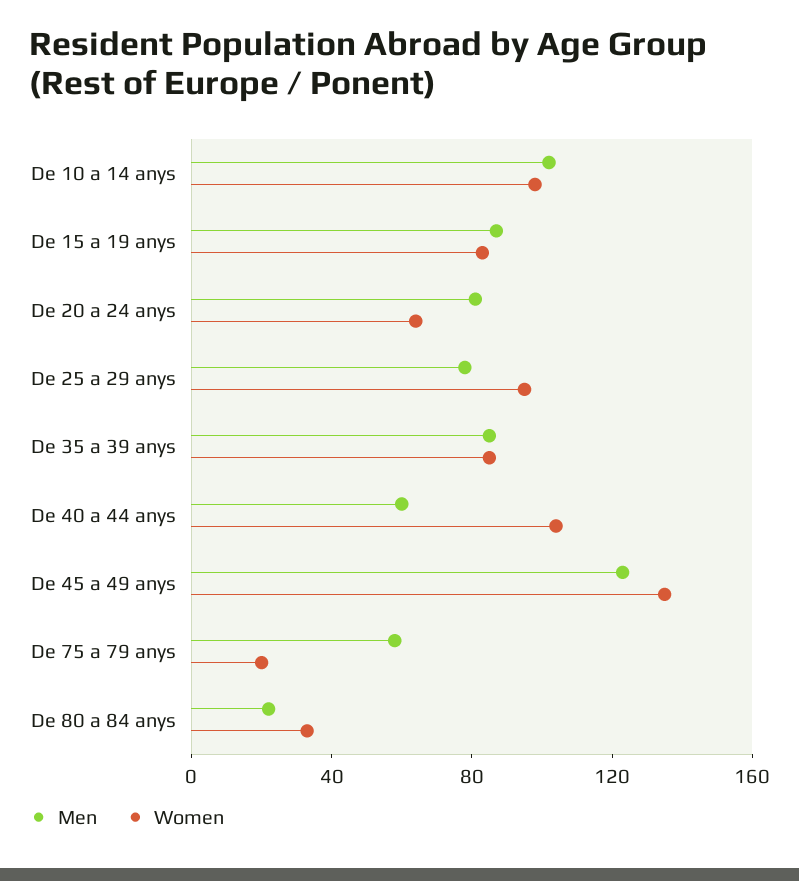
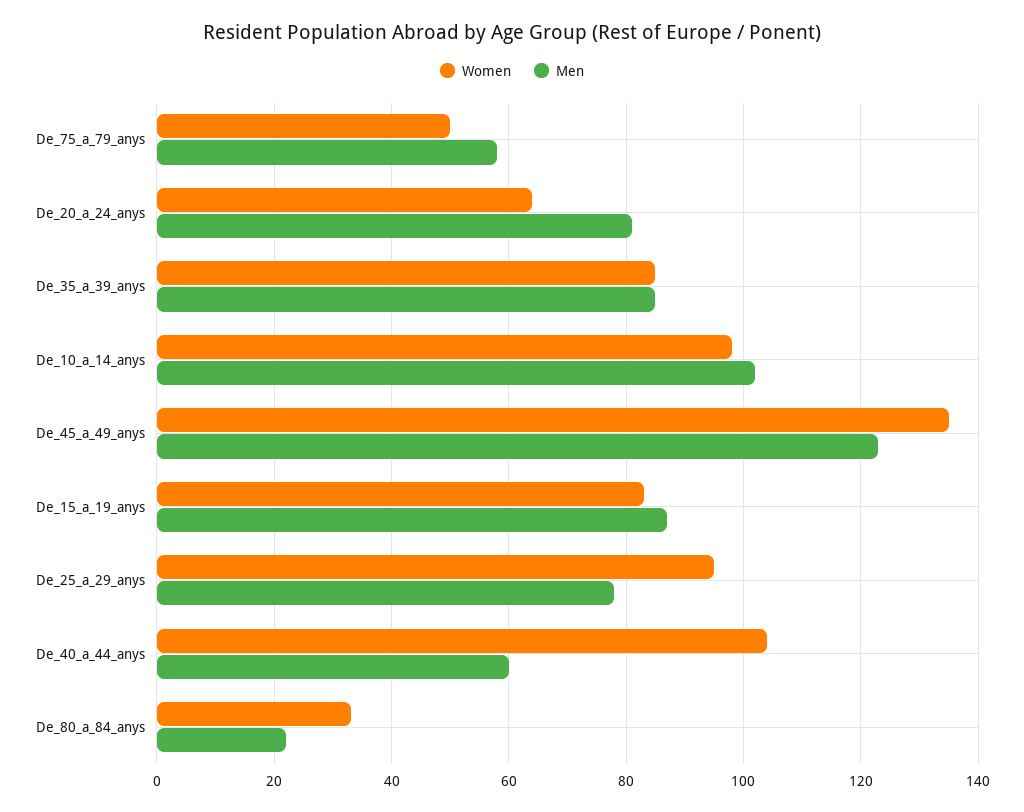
Women, De 75 a 79 anys: 20 -> 50

